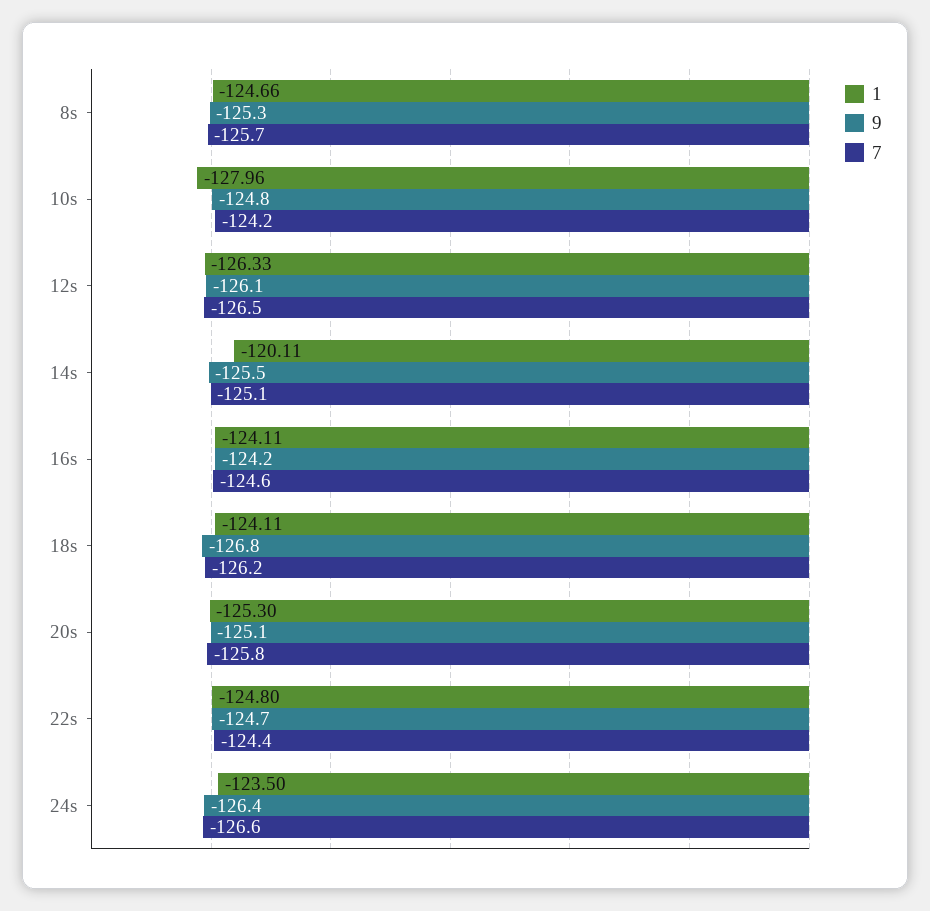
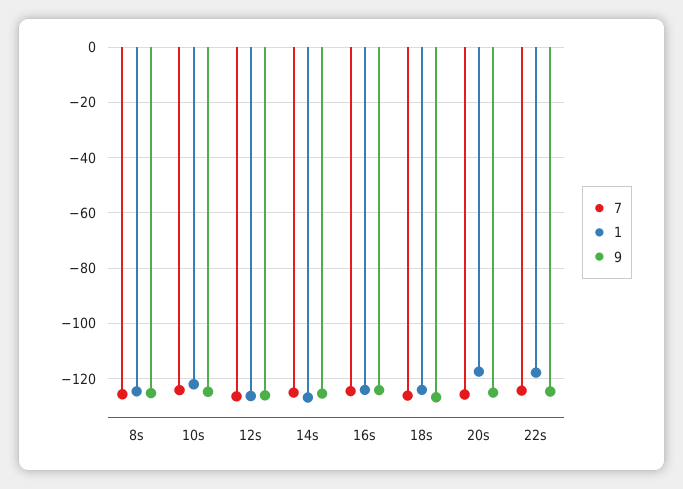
1, 10s: -127.96 -> -122.5
1, 14s: -120.11 -> -127.5
1, 20s: -125.3 -> -117.5
1, 22s: -124.8 -> -117.5
1, 24s: -123.5 -> none
9, 24s: -126.4 -> none
7, 24s: -126.6 -> none

